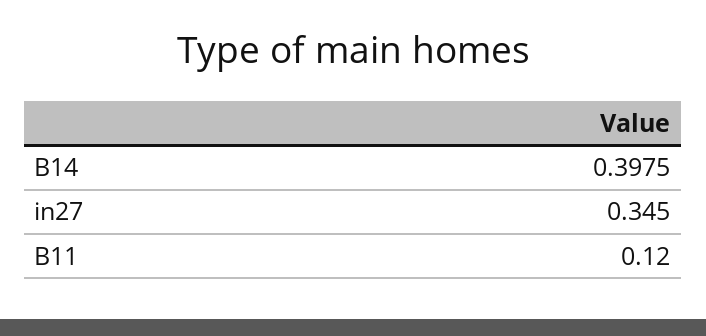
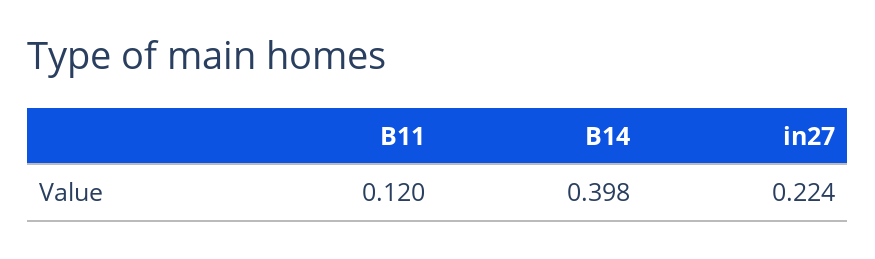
in27: 0.345 -> 0.224

